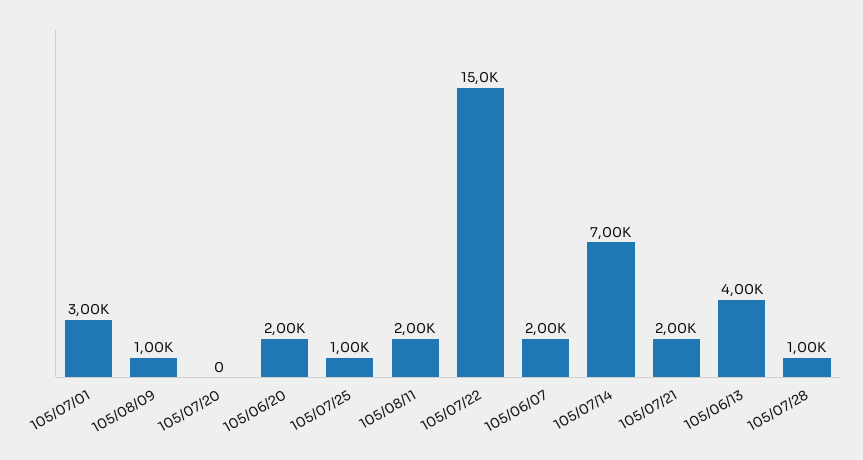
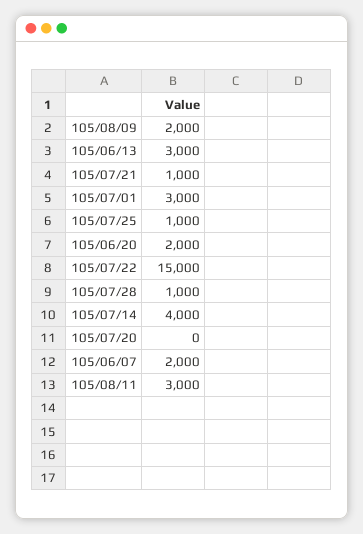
105/08/09: 1000 -> 2000
105/08/11: 2000 -> 3000
105/07/14: 7000 -> 4000
105/07/21: 2000 -> 1000
105/06/13: 4000 -> 3000

